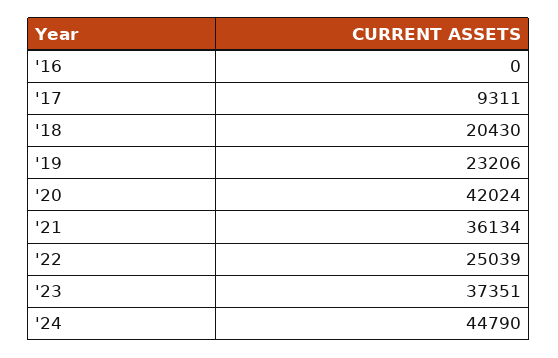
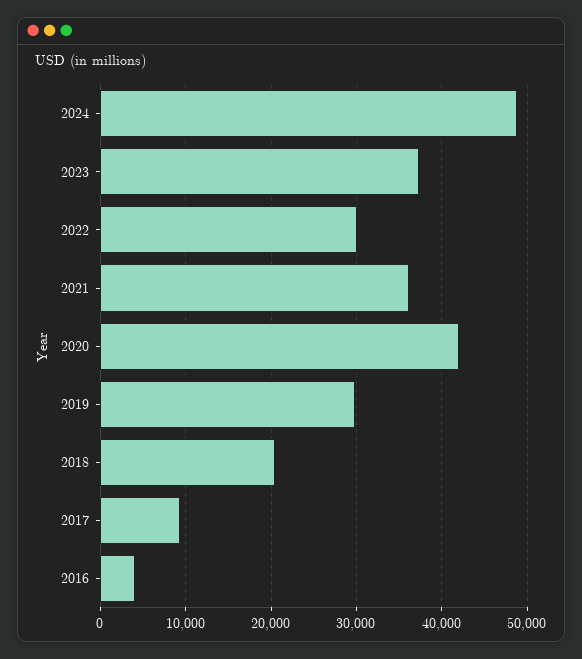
'16: 0 -> 4000
'19: 23206 -> 30000
'22: 25039 -> 30000
'24: 44790 -> 49000

